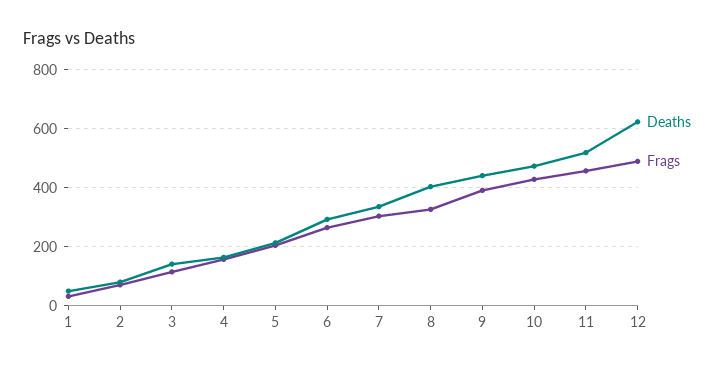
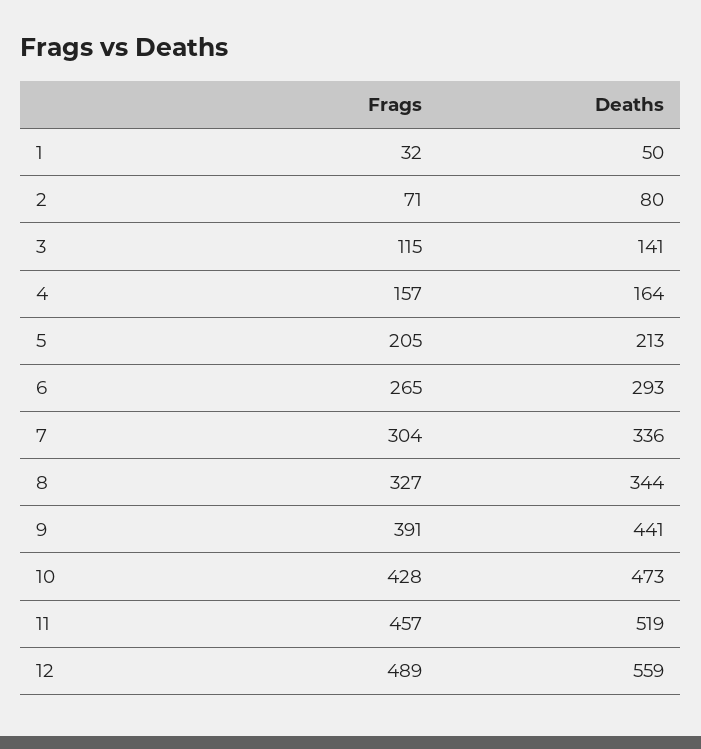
Deaths, 8: 400 -> 344
Deaths, 12: 625 -> 559

